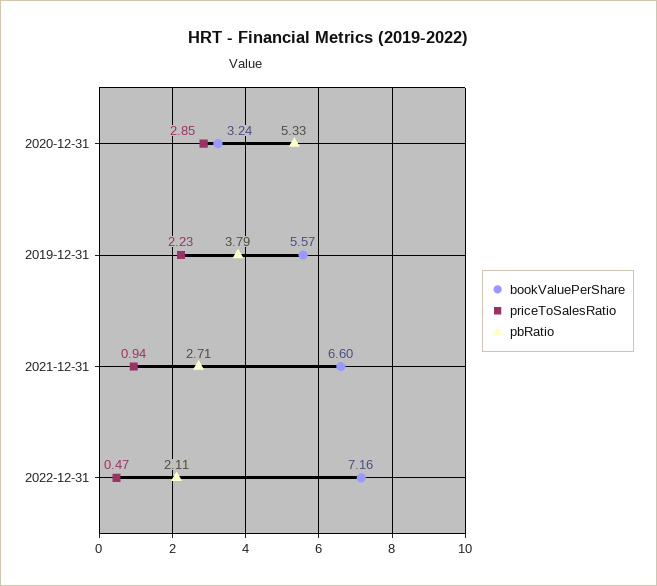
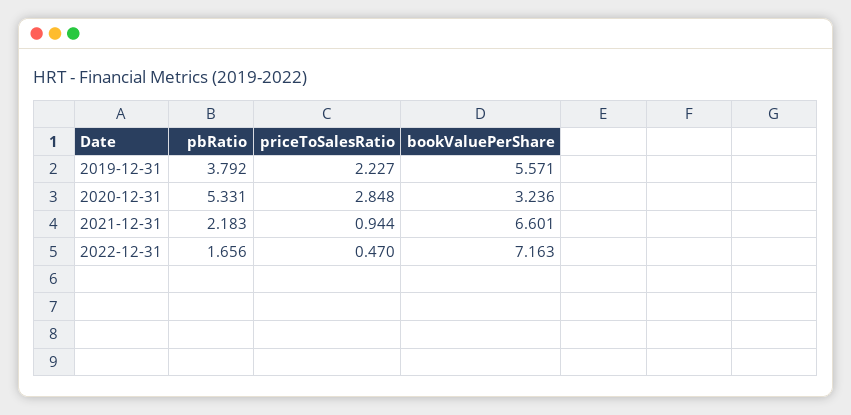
pbRatio, 2021-12-31: 2.71 -> 2.183
pbRatio, 2022-12-31: 2.11 -> 1.656

